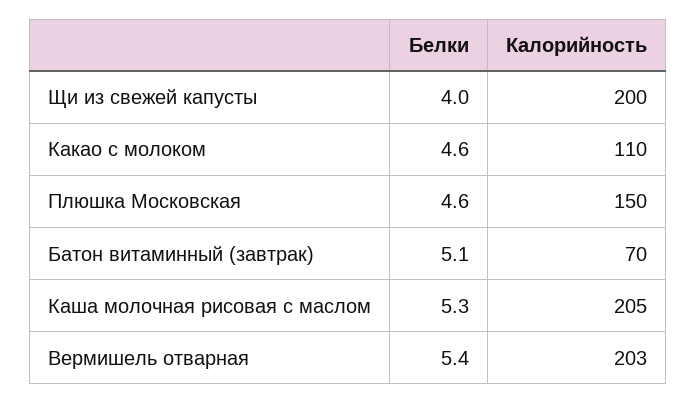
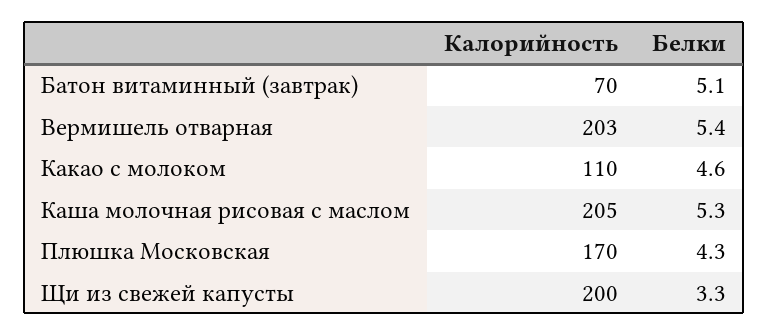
Белки, Щи из свежей капусты: 4 -> 3.3
Белки, Плюшка Московская: 4.6 -> 4.3
Калорийность, Плюшка Московская: 150 -> 170

